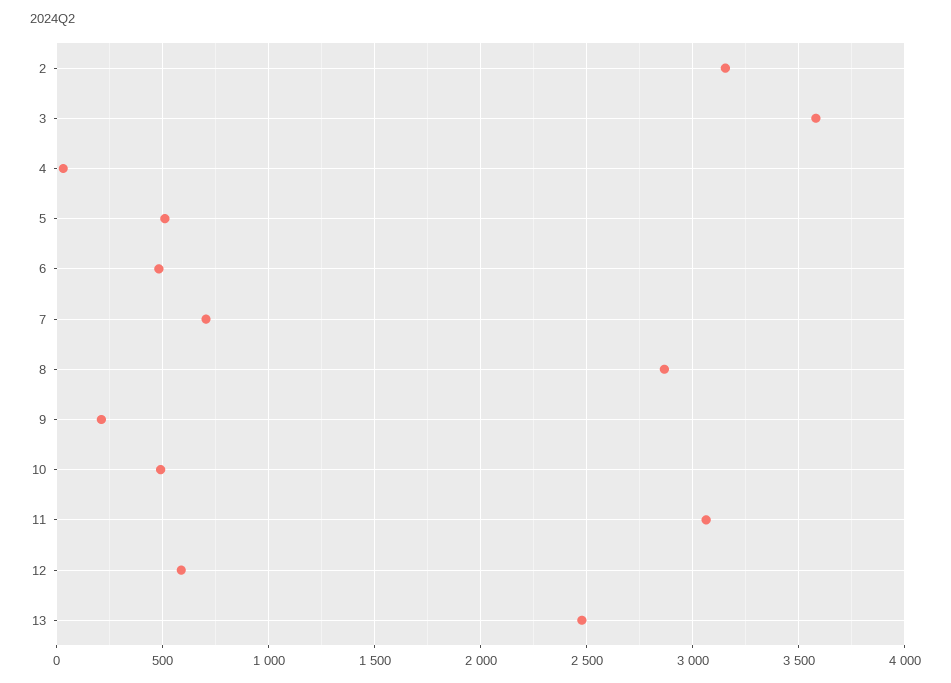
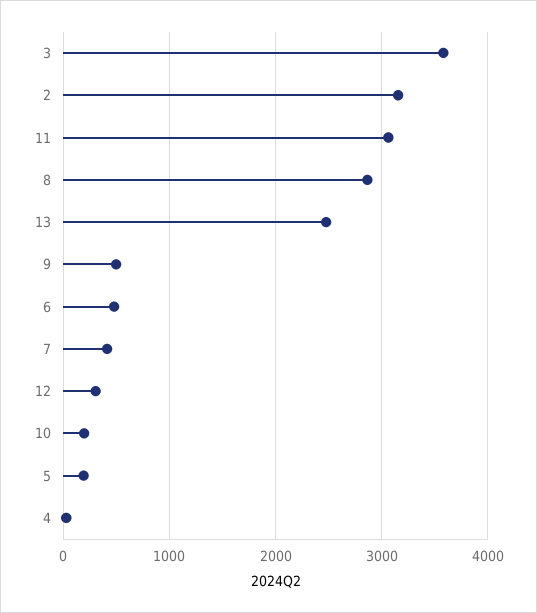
5: 500 -> 200
7: 700 -> 400
9: 200 -> 500
10: 500 -> 200
12: 600 -> 300

